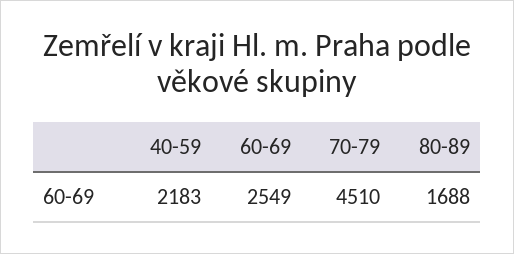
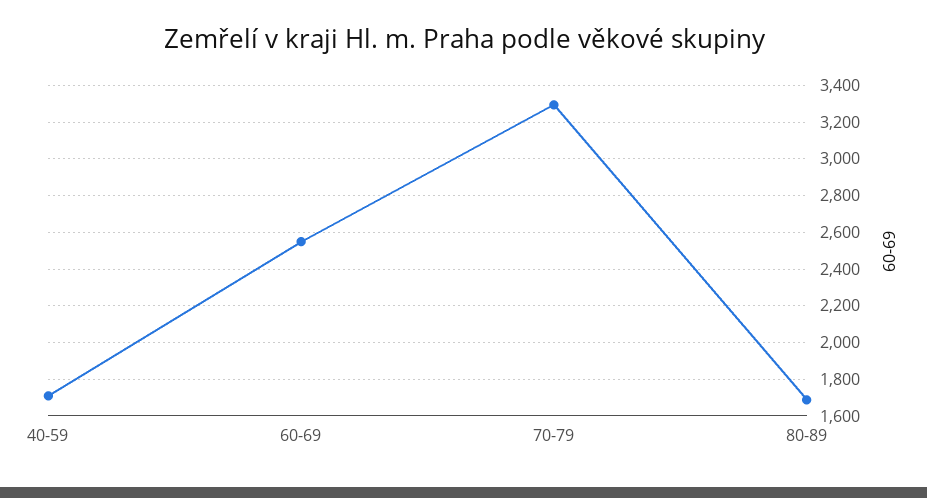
40-59: 2183 -> 1700
70-79: 4510 -> 3300

